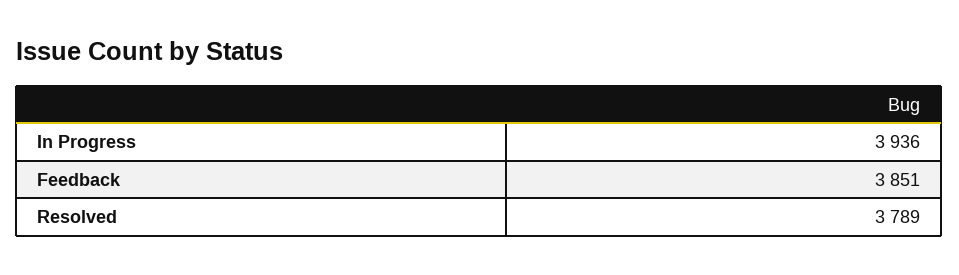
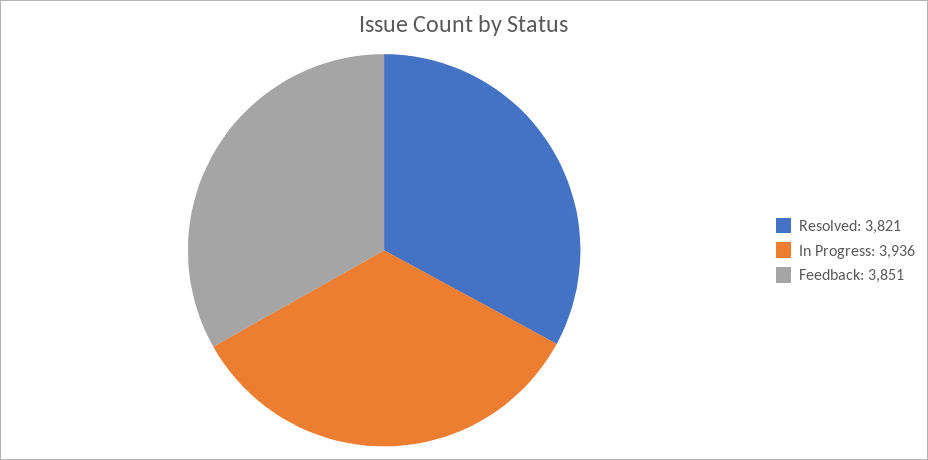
Resolved: 3789 -> 3821

